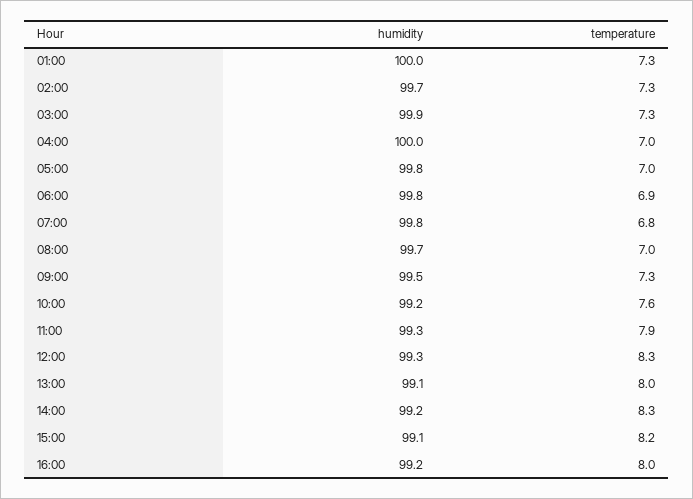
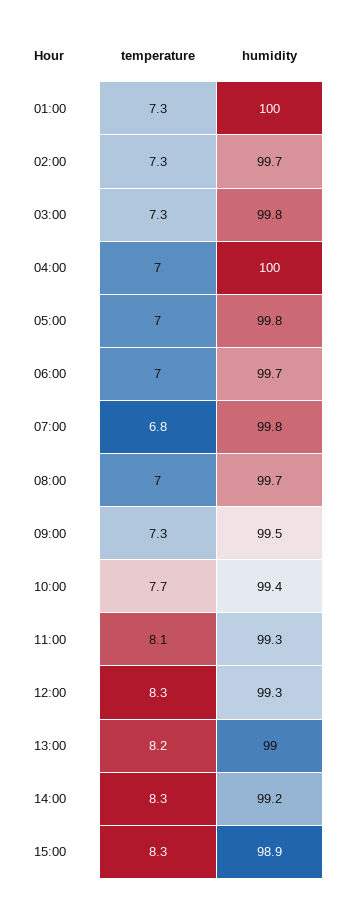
humidity, 03:00: 99.9 -> 99.8
humidity, 06:00: 99.8 -> 99.7
temperature, 06:00: 6.9 -> 7
humidity, 10:00: 99.2 -> 99.4
temperature, 10:00: 7.6 -> 7.7
temperature, 11:00: 7.9 -> 8.1
humidity, 13:00: 99.1 -> 99
temperature, 13:00: 8 -> 8.2
humidity, 15:00: 99.1 -> 98.9
temperature, 15:00: 8.2 -> 8.3
humidity, 16:00: 99.2 -> none
temperature, 16:00: 8 -> none

